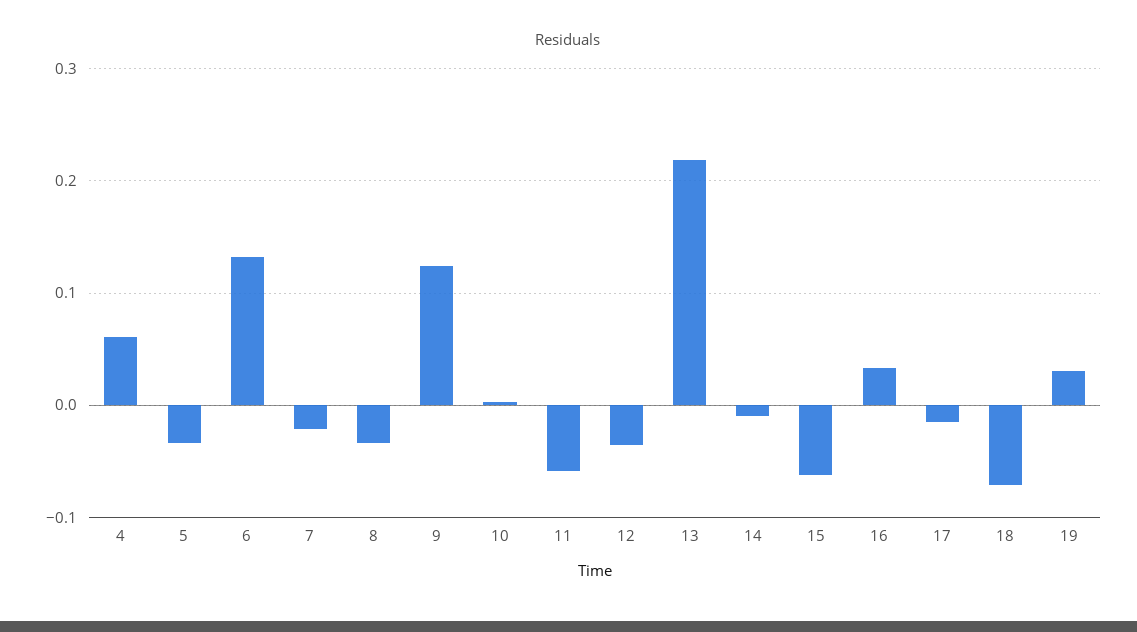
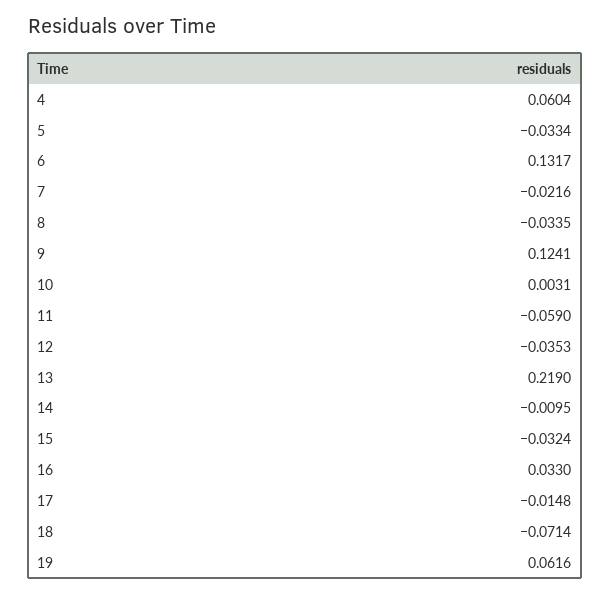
15: -0.06 -> -0.0324
19: 0.03 -> 0.0616

